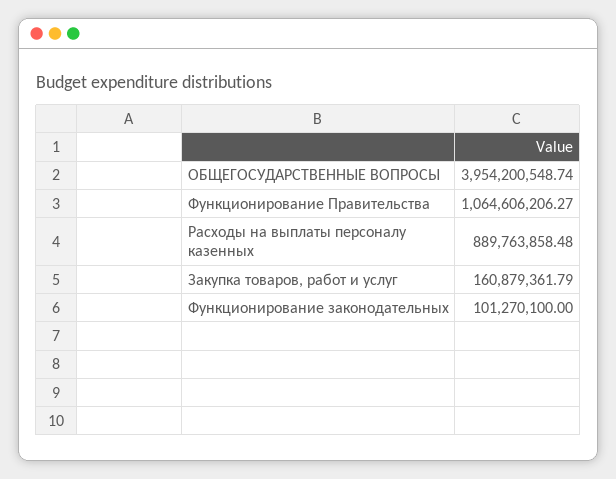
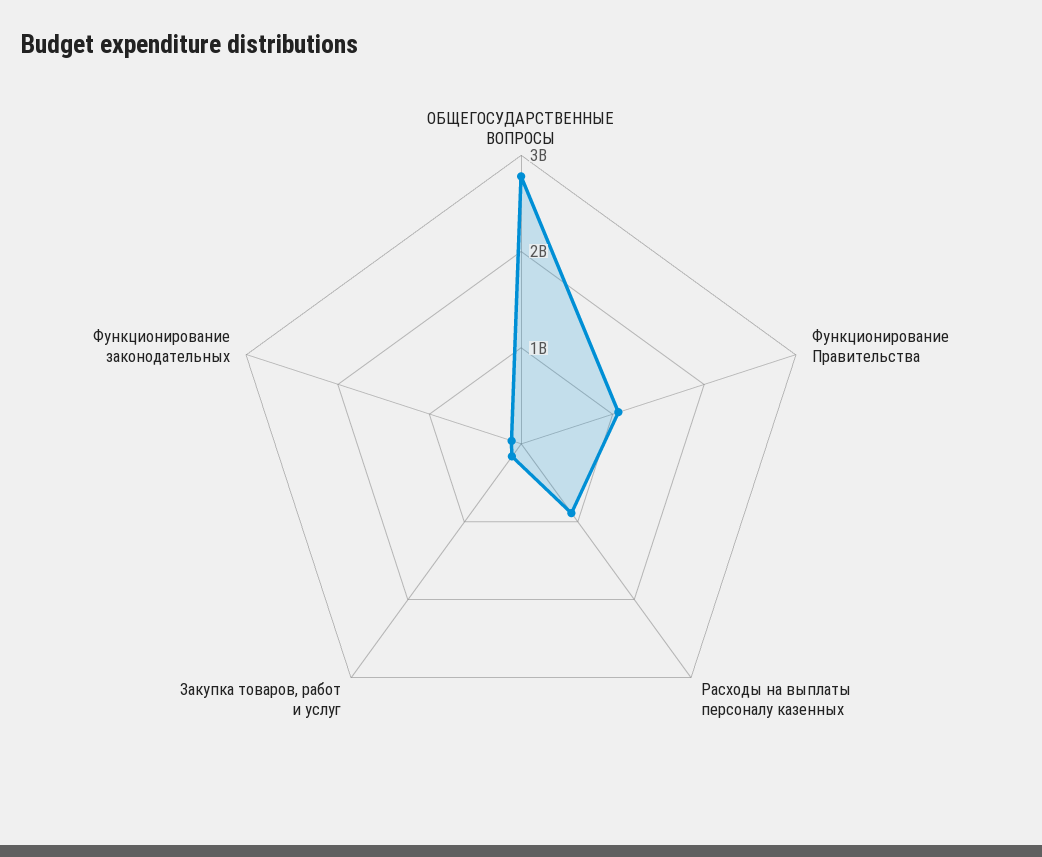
ОБЩЕГОСУДАРСТВЕННЫЕ ВОПРОСЫ: 3954200548.74 -> 2800000000

